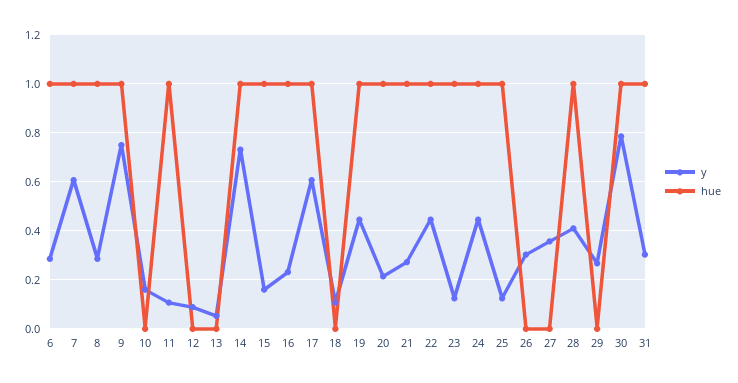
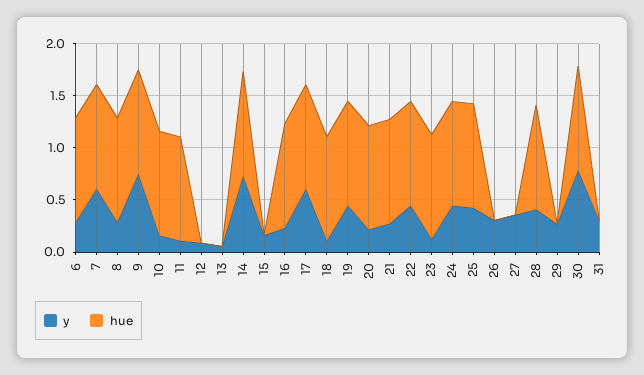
hue, 10: 0 -> 1
hue, 15: 1 -> 0
hue, 18: 0 -> 1
y, 25: 0.125 -> 0.4
hue, 31: 1 -> 0

